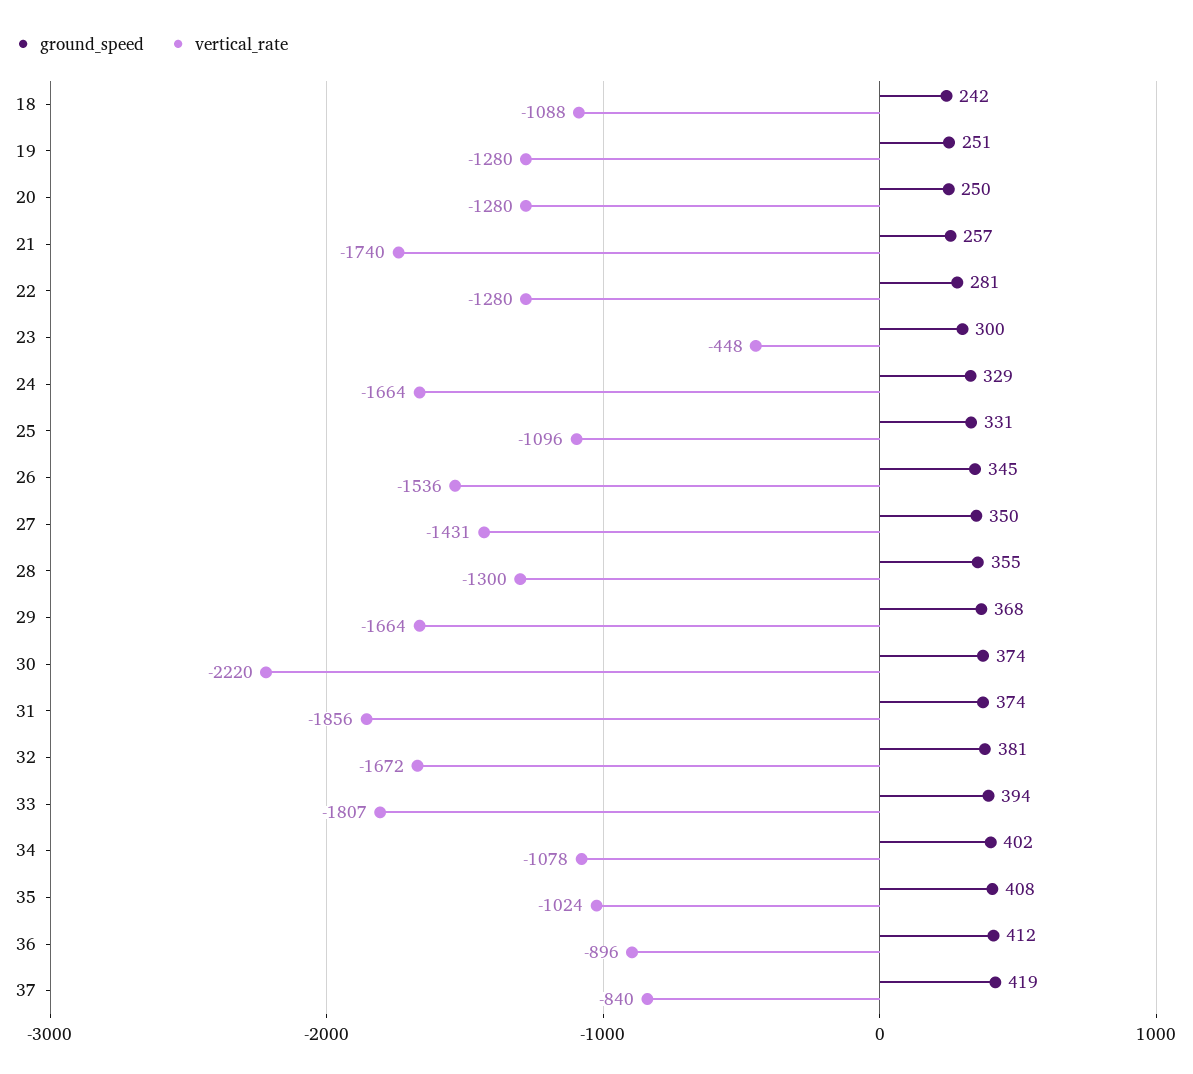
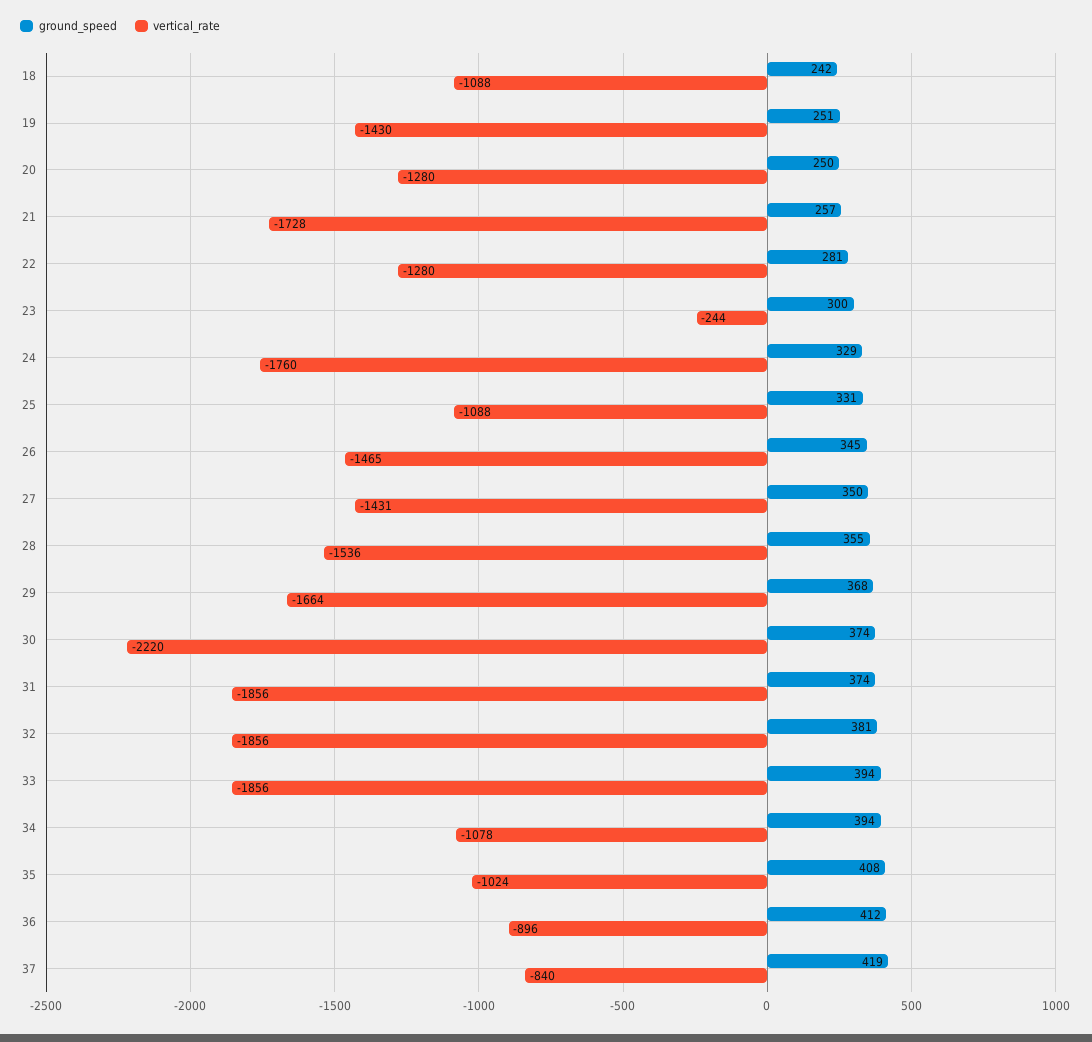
vertical_rate, 19: -1280 -> -1430
vertical_rate, 21: -1740 -> -1728
vertical_rate, 23: -448 -> -244
vertical_rate, 24: -1664 -> -1760
vertical_rate, 25: -1096 -> -1088
vertical_rate, 26: -1536 -> -1465
vertical_rate, 28: -1300 -> -1536
vertical_rate, 32: -1672 -> -1856
vertical_rate, 33: -1807 -> -1856
ground_speed, 34: 402 -> 394

